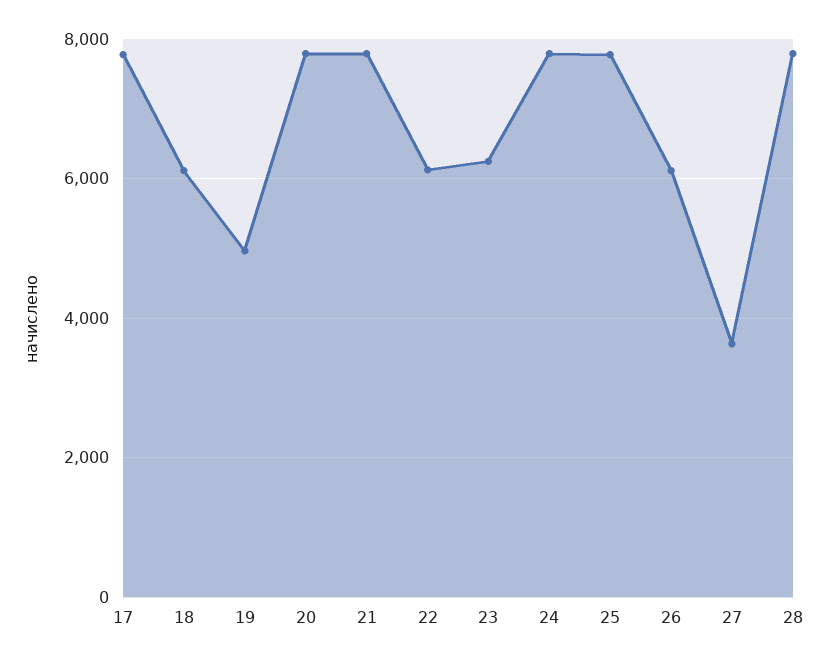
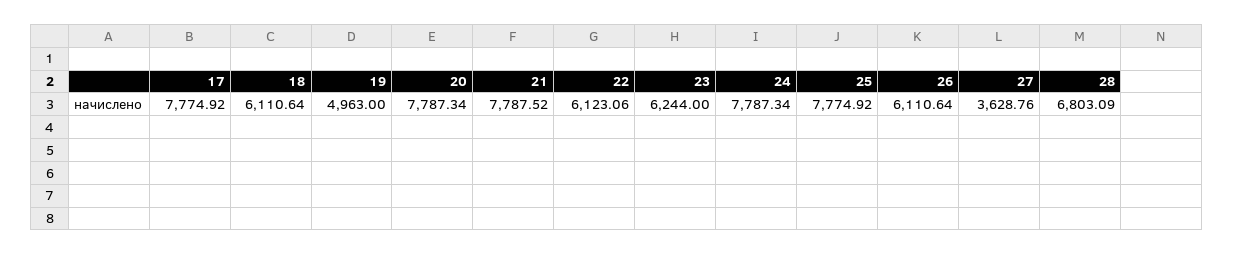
28: 7800 -> 6803.09

